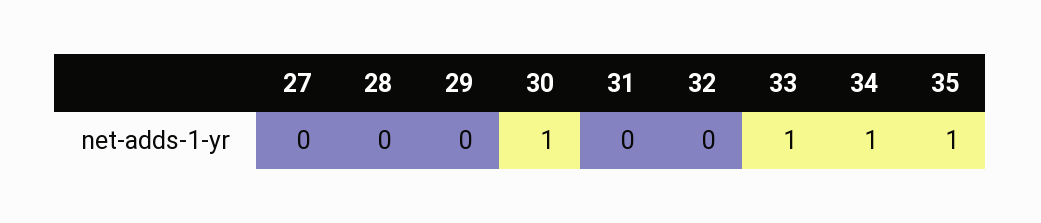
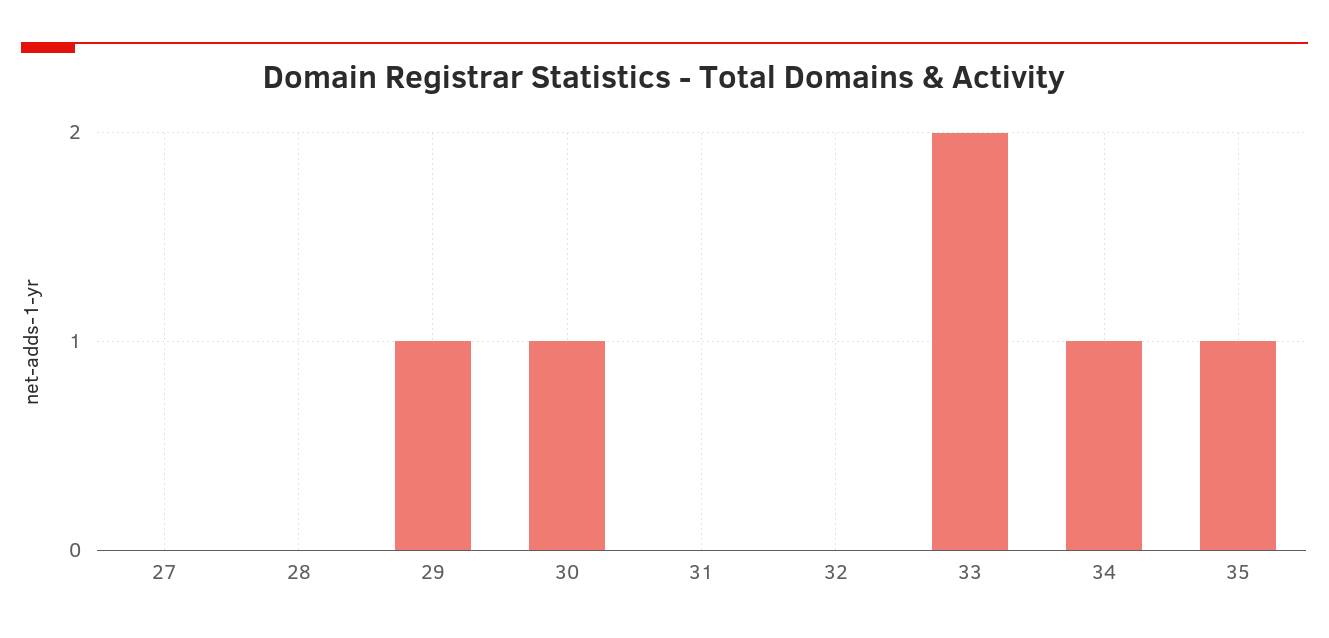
29: 0 -> 1
33: 1 -> 2

